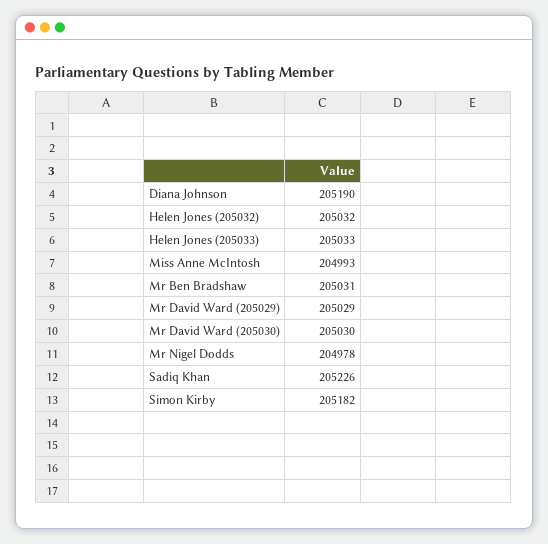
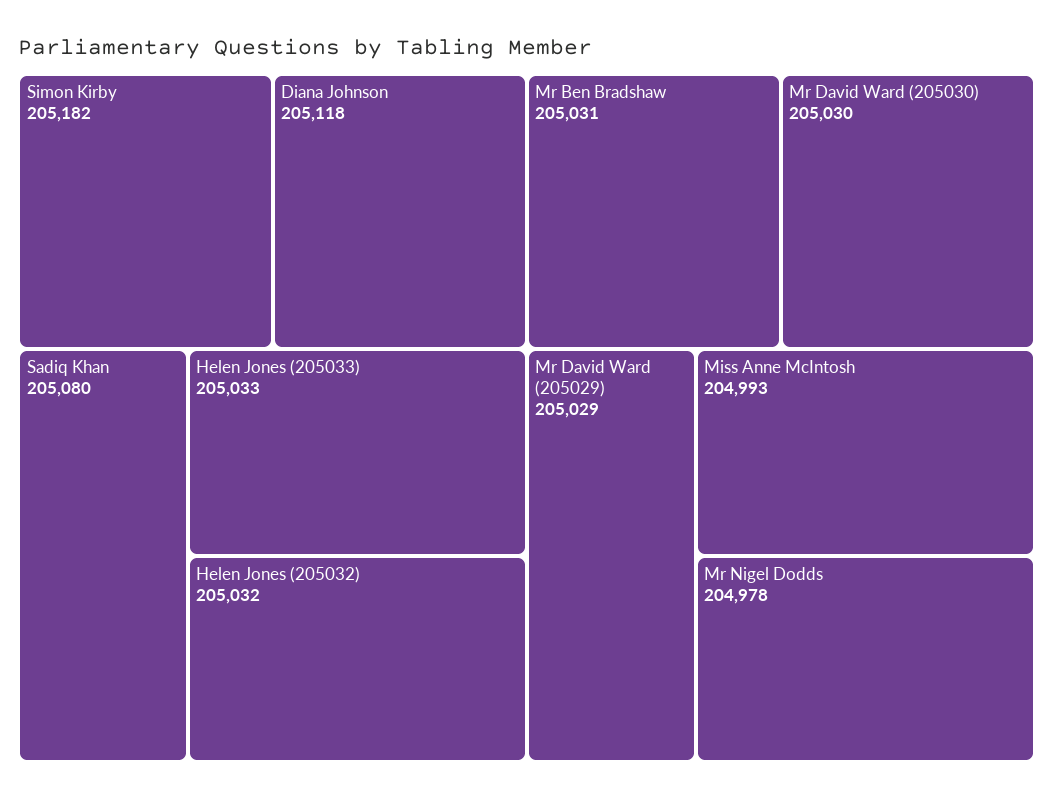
Diana Johnson: 205190 -> 205118
Sadiq Khan: 205226 -> 205080

